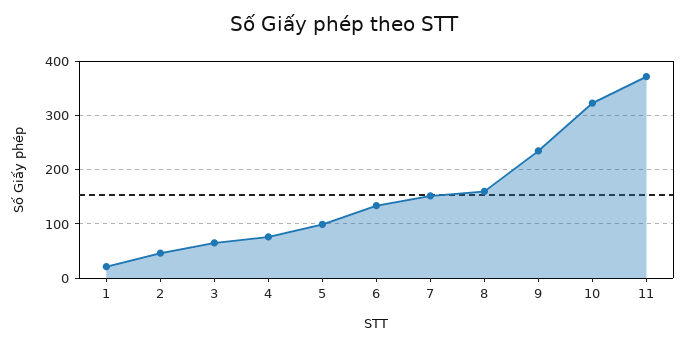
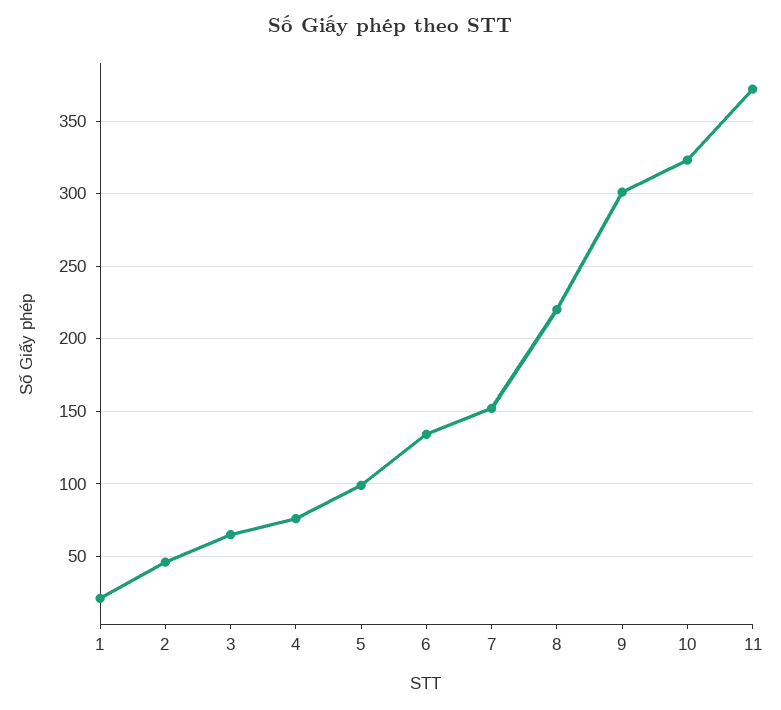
8: 160 -> 220
9: 240 -> 300

